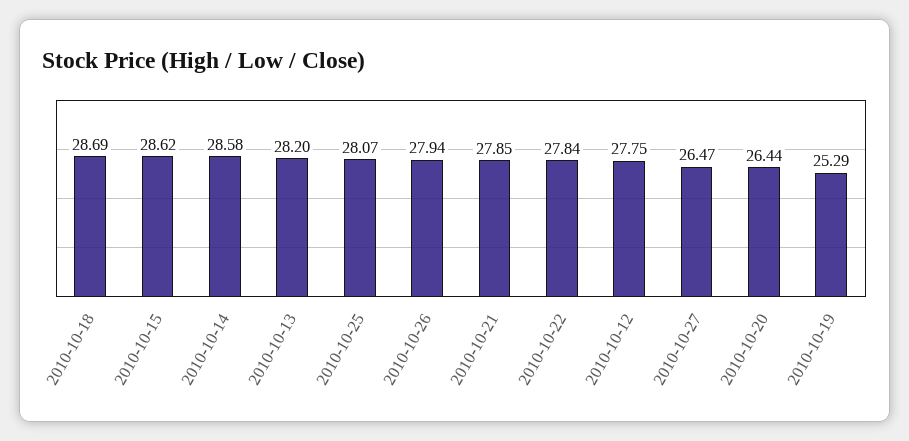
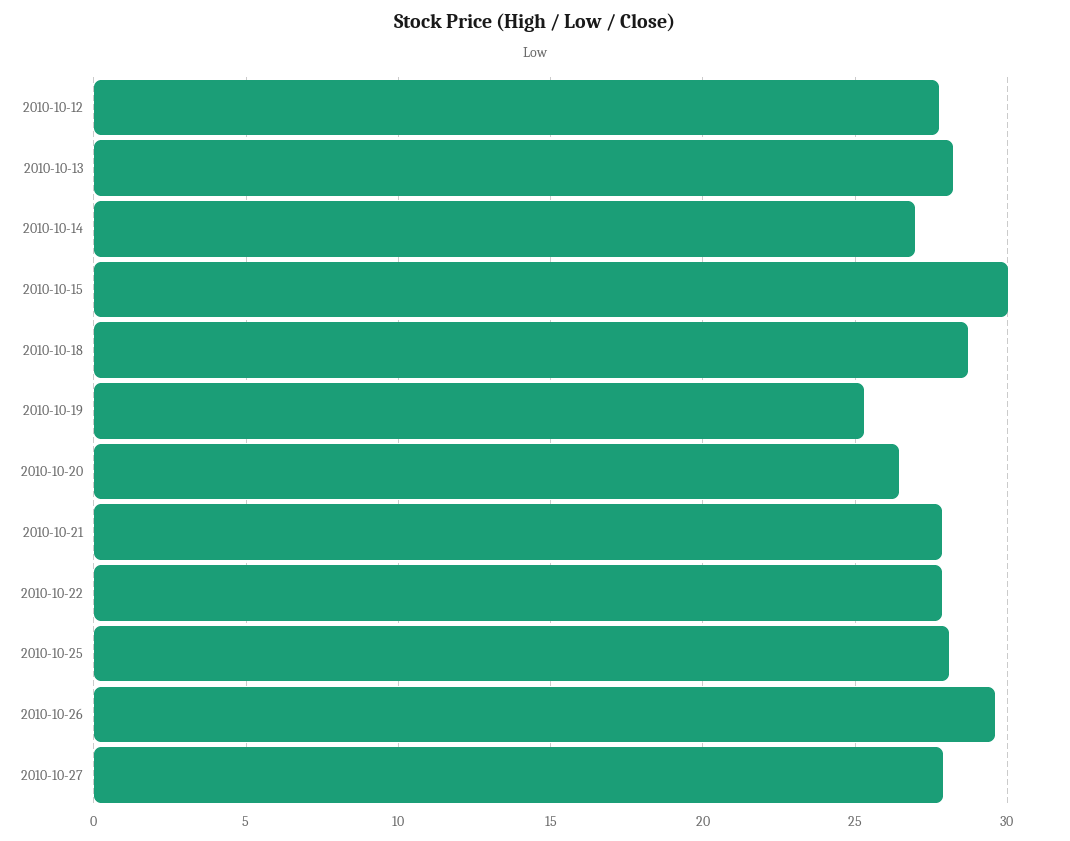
2010-10-15: 28.62 -> 30
2010-10-14: 28.58 -> 27
2010-10-26: 27.94 -> 29.5
2010-10-27: 26.47 -> 28

